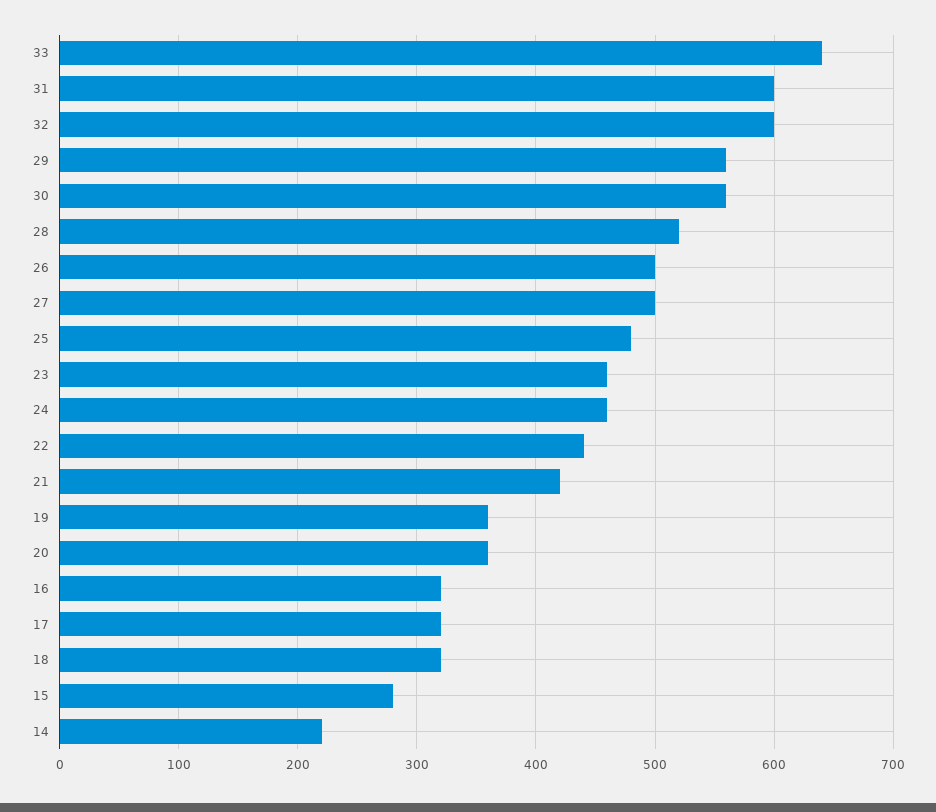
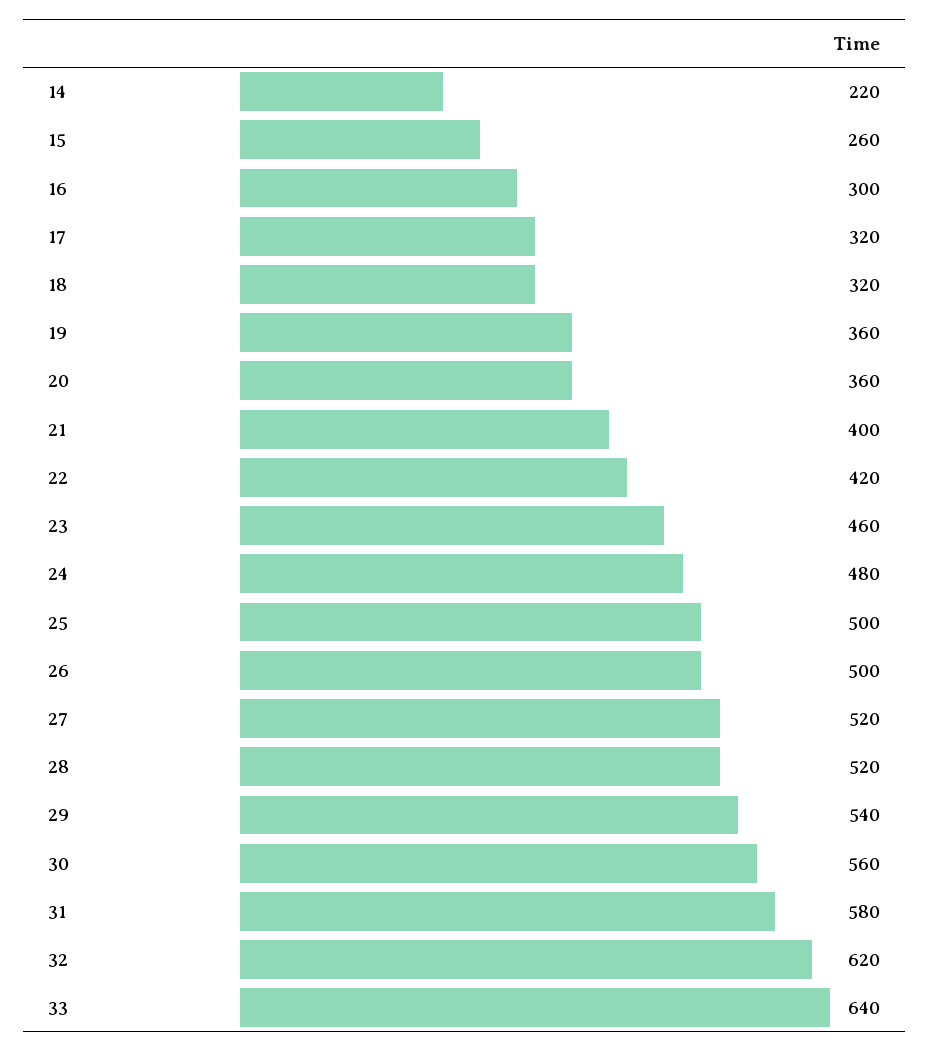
31: 600 -> 580
32: 600 -> 620
29: 560 -> 540
27: 500 -> 520
25: 480 -> 500
24: 460 -> 480
22: 440 -> 420
21: 420 -> 400
16: 320 -> 300
15: 280 -> 260

